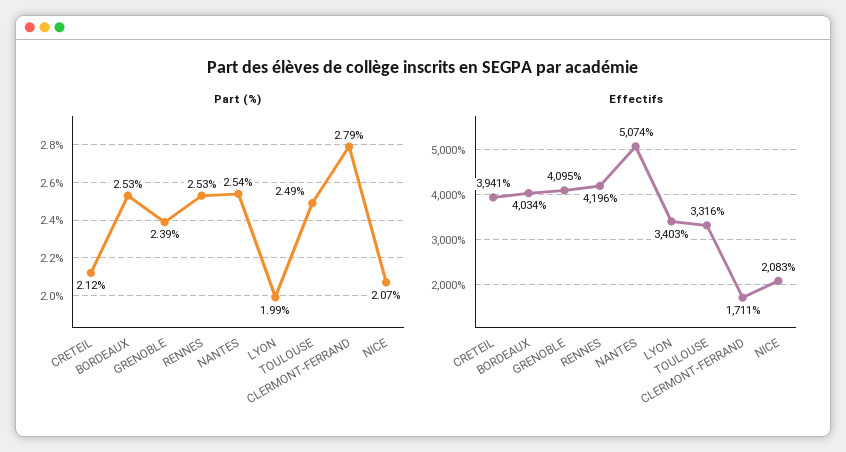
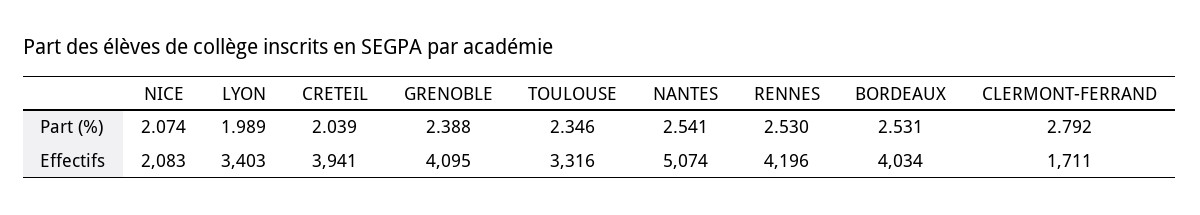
Part (%), CRETEIL: 2.12 -> 2.039
Part (%), TOULOUSE: 2.49 -> 2.346

